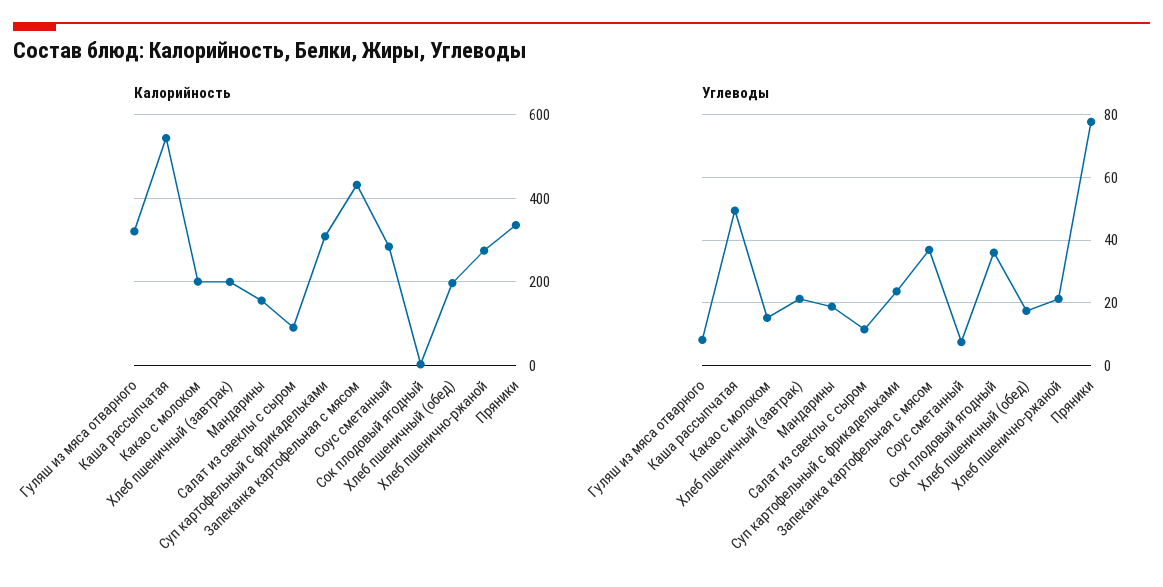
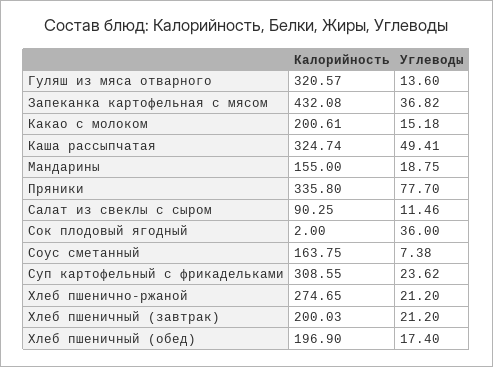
Калорийность, Каша рассыпчатая: 540 -> 324.74
Калорийность, Соус сметанный: 280 -> 163.75
Углеводы, Гуляш из мяса отварного: 8 -> 13.6

